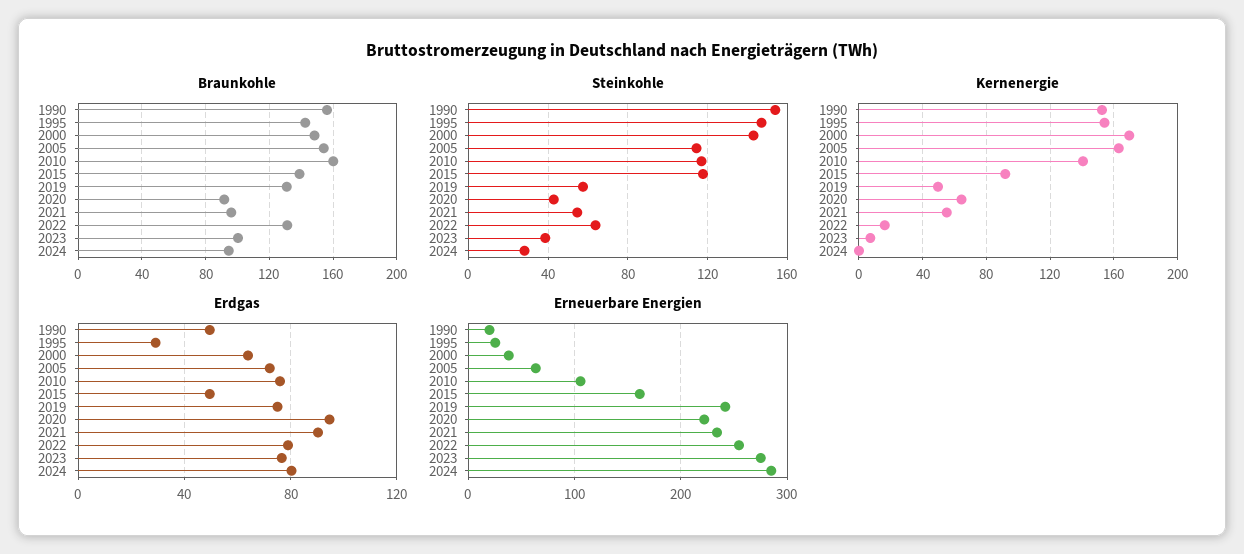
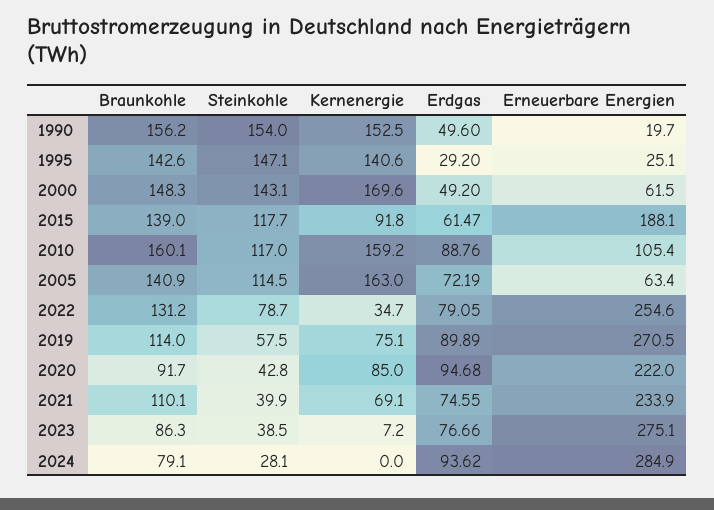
Braunkohle, 2005: 155 -> 140.9
Braunkohle, 2019: 130 -> 114
Braunkohle, 2021: 95 -> 110.1
Braunkohle, 2023: 100 -> 86.3
Braunkohle, 2024: 95 -> 79.1
Steinkohle, 2021: 55 -> 39.9
Steinkohle, 2022: 65 -> 78.7
Kernenergie, 1995: 155 -> 140.6
Kernenergie, 2010: 140 -> 159.2
Kernenergie, 2019: 50 -> 75.1
Kernenergie, 2020: 65 -> 85
Kernenergie, 2021: 55 -> 69.1
Kernenergie, 2022: 15 -> 34.7
Erdgas, 2000: 65 -> 49.2
Erdgas, 2010: 75 -> 88.76
Erdgas, 2015: 50 -> 61.47
Erdgas, 2019: 75 -> 89.89
Erdgas, 2021: 90 -> 74.55
Erdgas, 2024: 80 -> 93.62
Erneuerbare Energien, 2000: 40 -> 61.5
Erneuerbare Energien, 2015: 160 -> 188.1
Erneuerbare Energien, 2019: 240 -> 270.5

